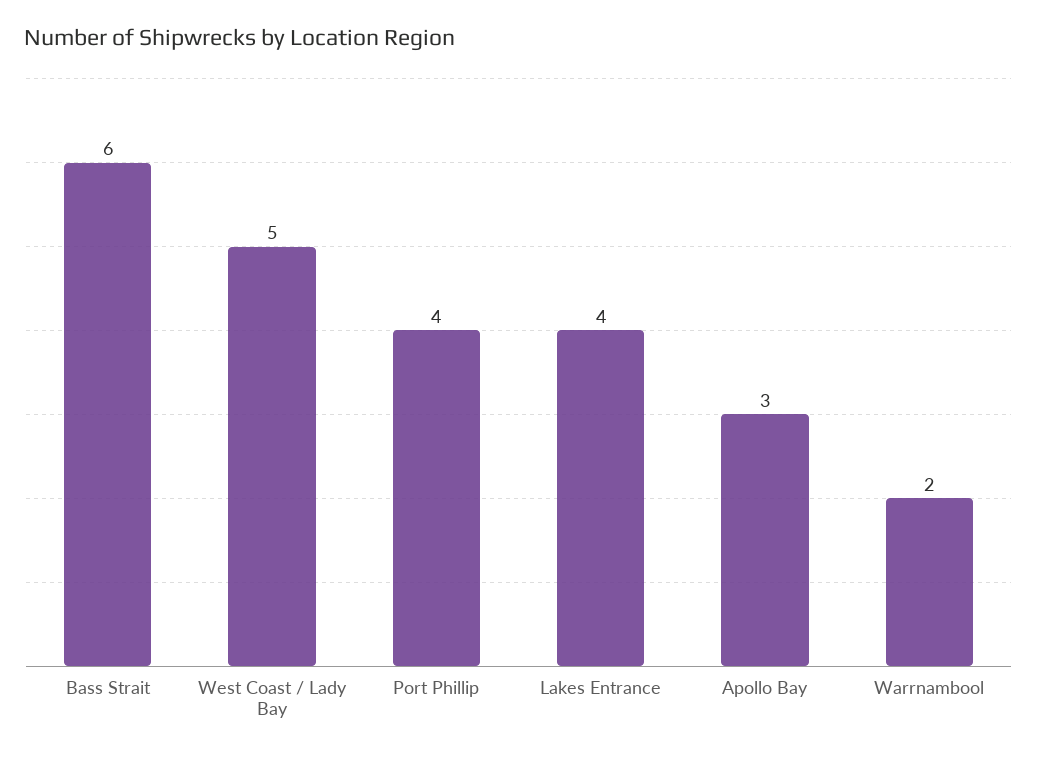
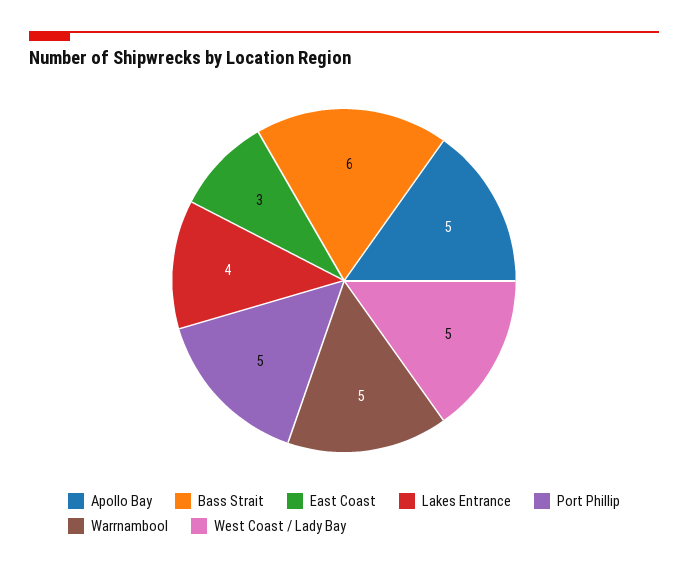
Port Phillip: 4 -> 5
Apollo Bay: 3 -> 5
Warrnambool: 2 -> 5
East Coast: none -> 3

